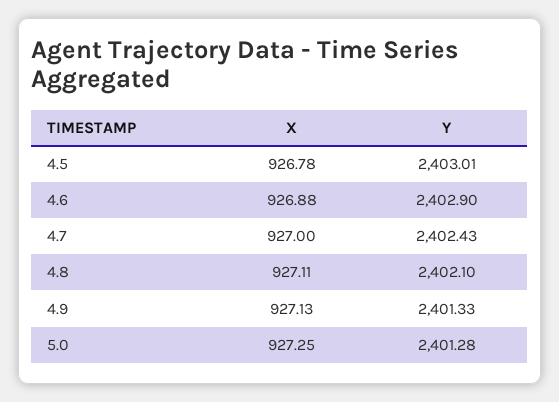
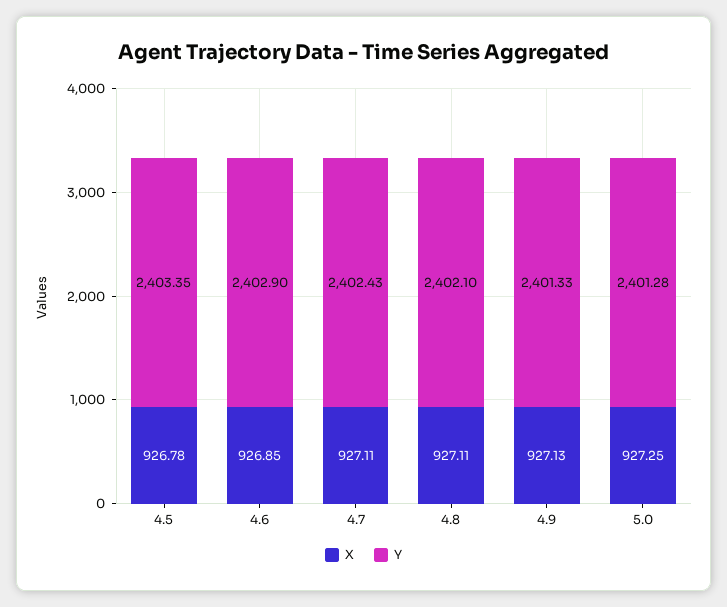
Y, 4.5: 2403.01 -> 2403.35
X, 4.6: 926.88 -> 926.85
X, 4.7: 927 -> 927.11

